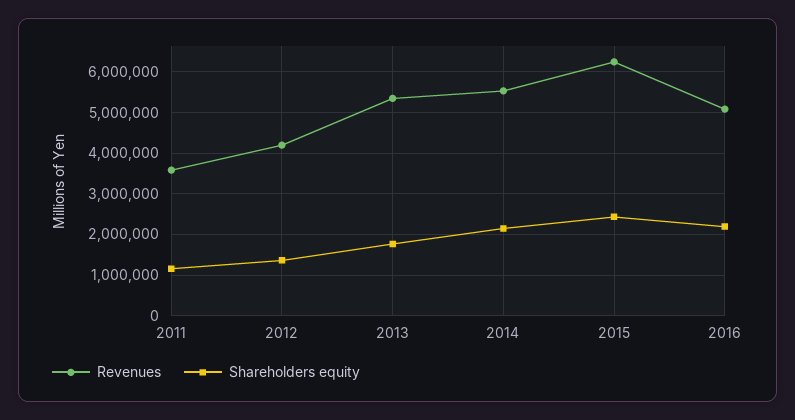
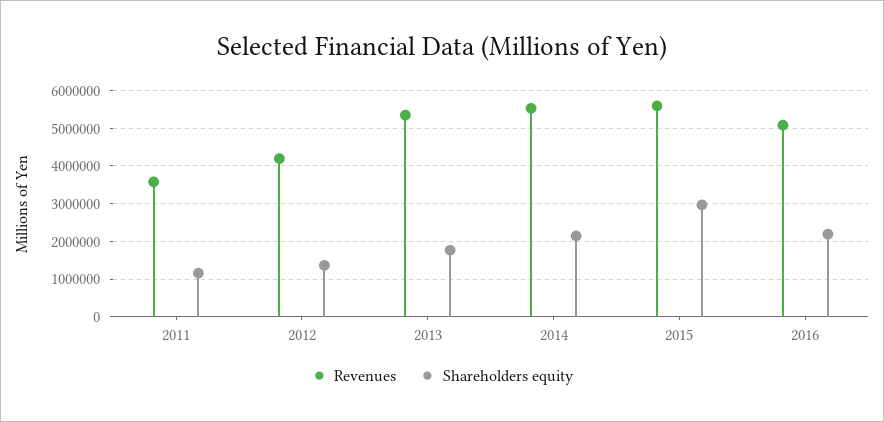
Revenues, 2015: 6200000 -> 5600000
Shareholders equity, 2015: 2400000 -> 3000000

